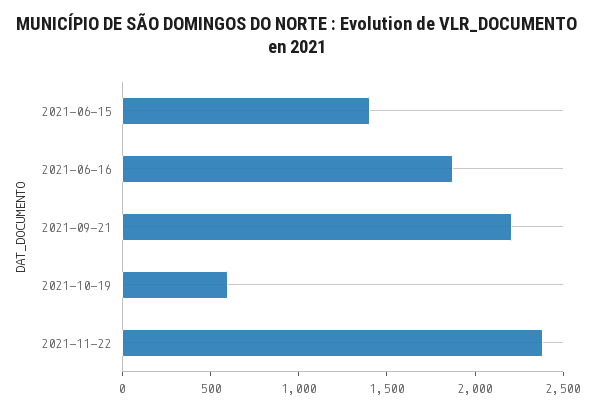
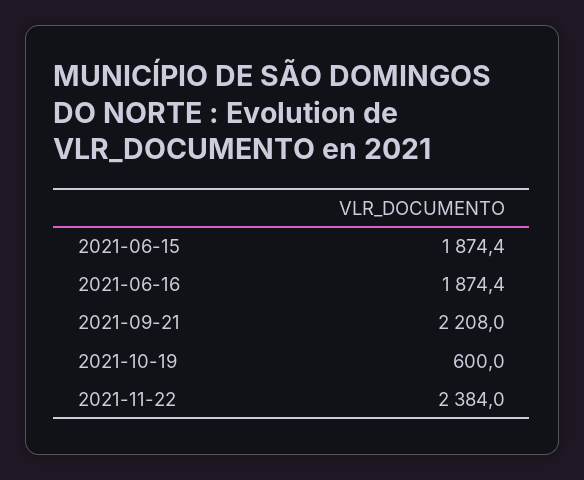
2021-06-15: 1400 -> 1874.4

